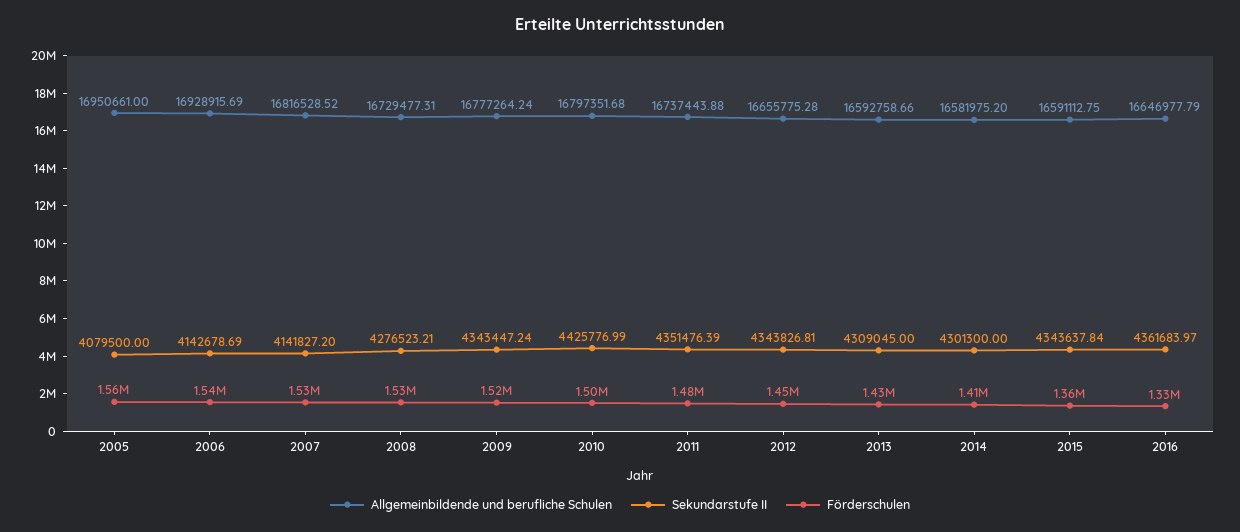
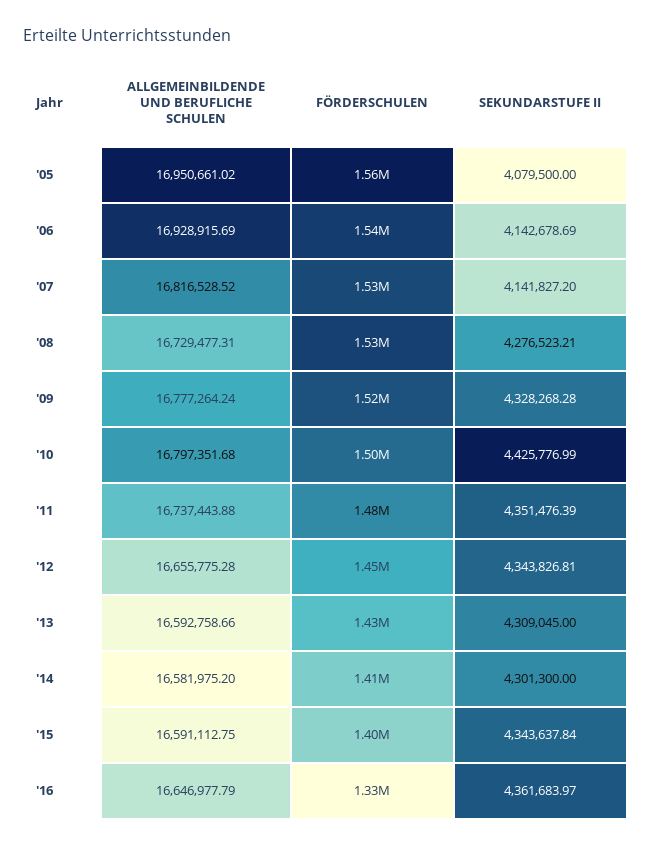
Allgemeinbildende und berufliche Schulen, 2005: 16950661 -> 16950661.02
Sekundarstufe II, 2009: 4343447.24 -> 4328268.28
Förderschulen, 2015: 1360000 -> 1400000

